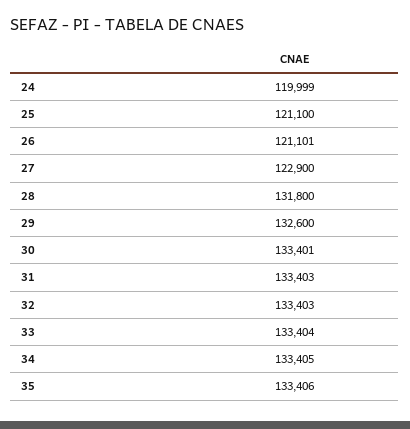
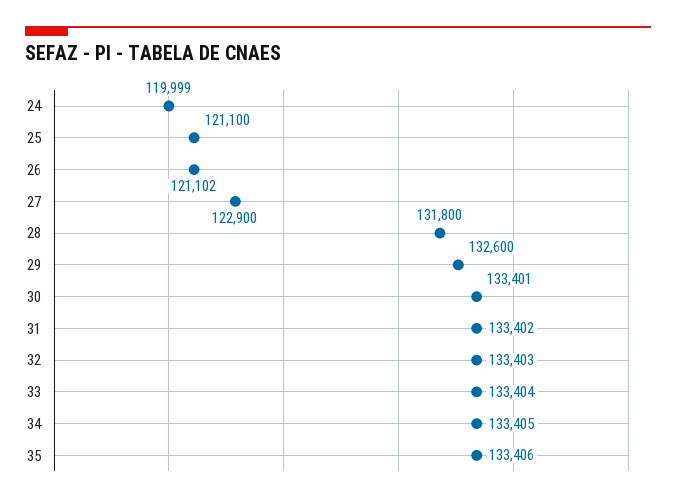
26: 121101 -> 121102
31: 133403 -> 133402

